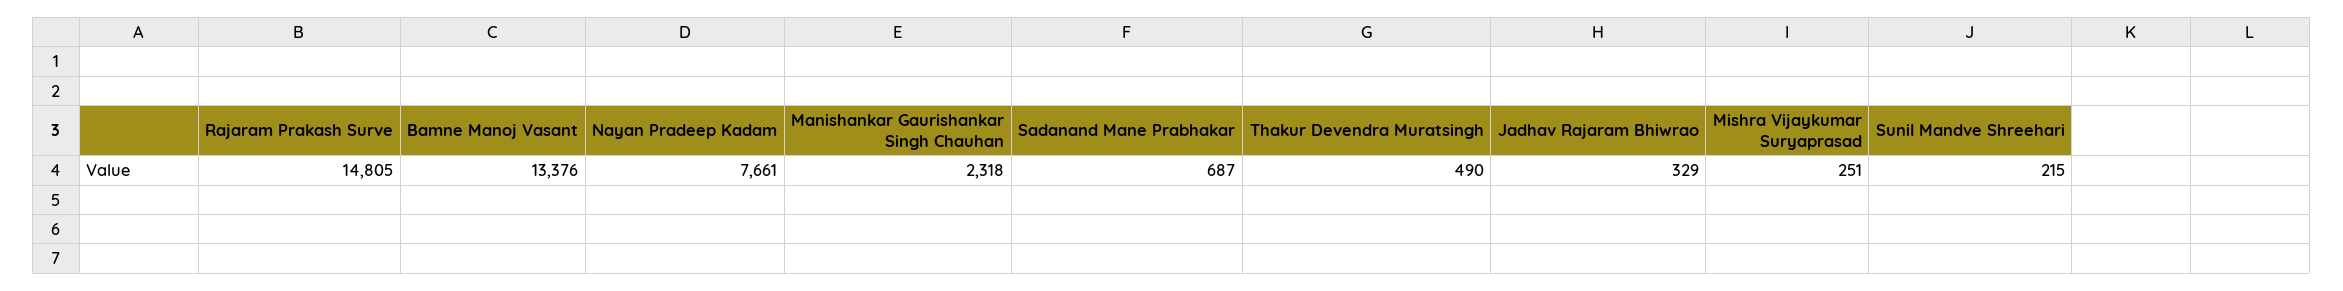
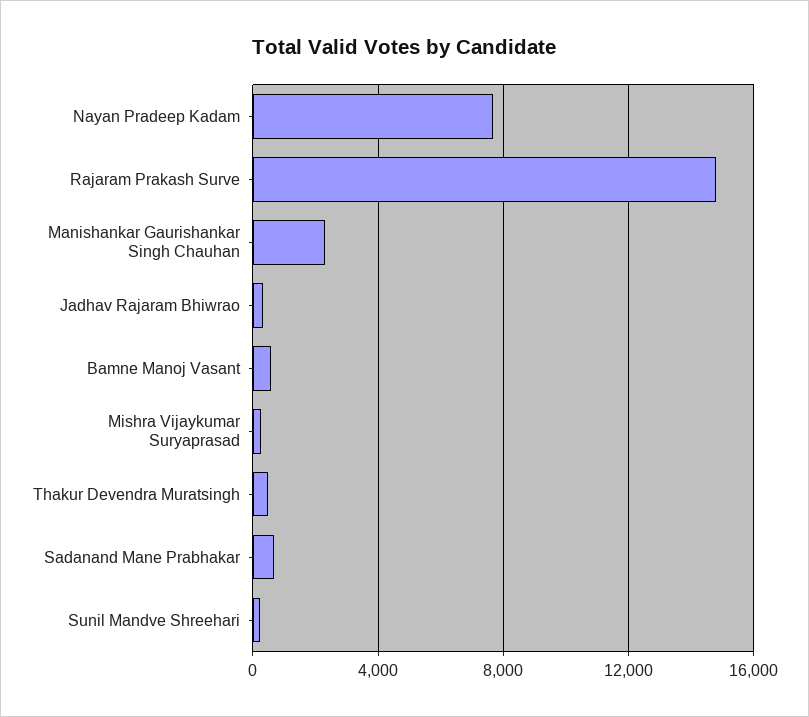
Bamne Manoj Vasant: 13376 -> 500

